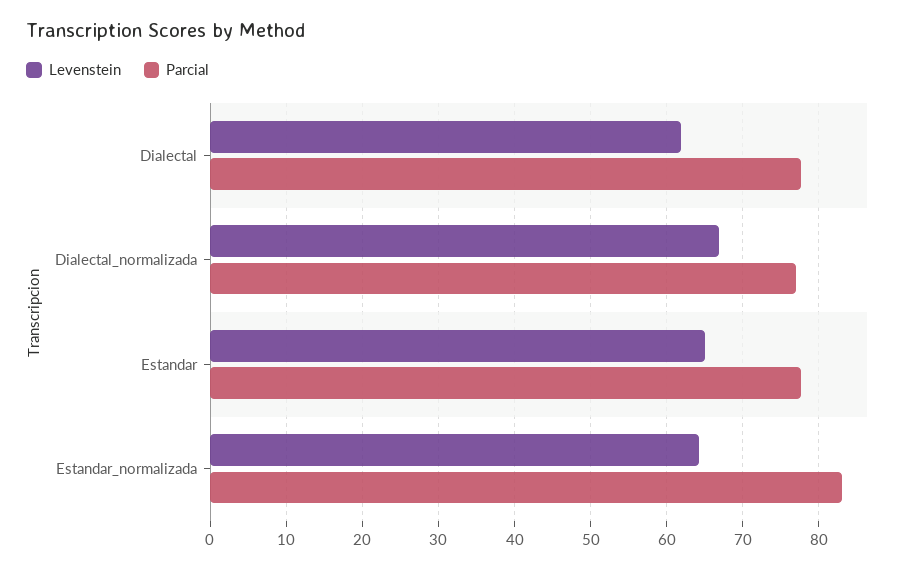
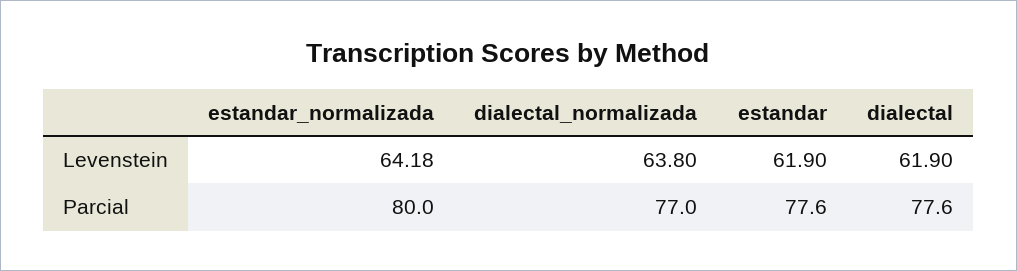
Levenstein, Dialectal_normalizada: 67 -> 63.8
Levenstein, Estandar: 65 -> 61.9
Parcial, Estandar_normalizada: 83 -> 80

